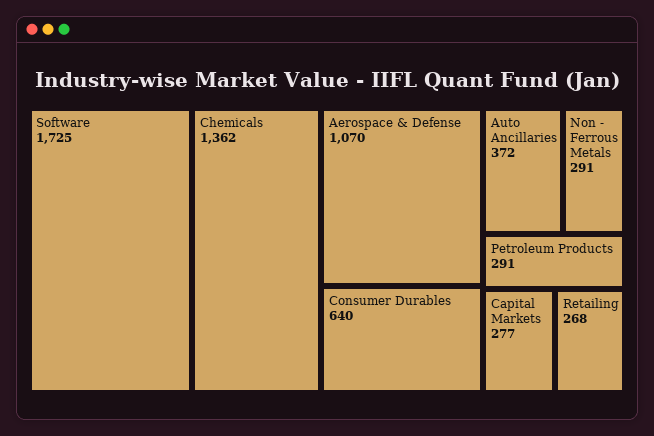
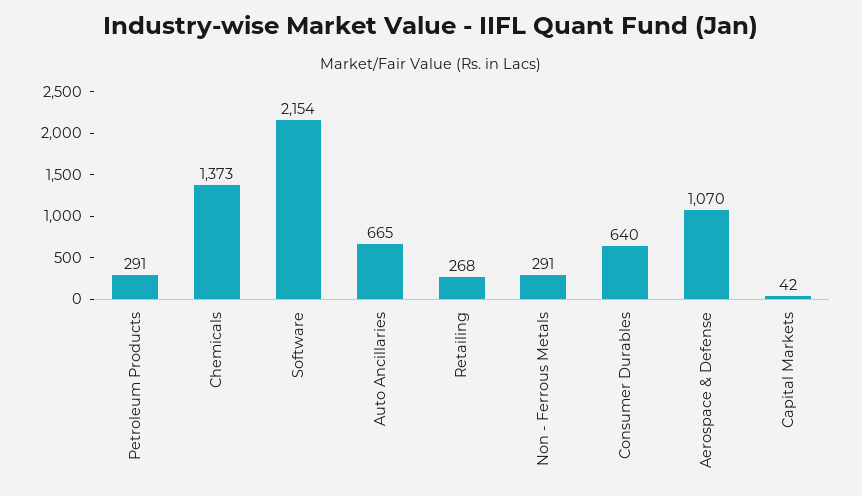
Software: 1725 -> 2154
Chemicals: 1362 -> 1373
Auto Ancillaries: 372 -> 665
Capital Markets: 277 -> 42

